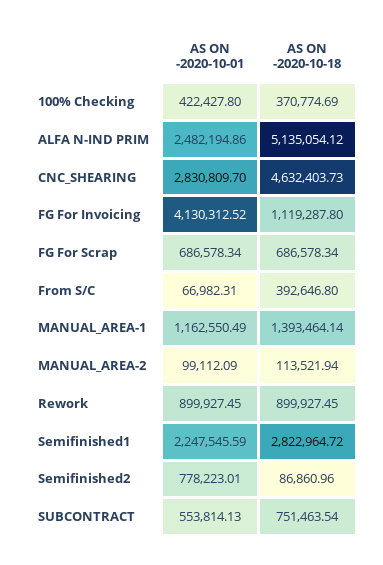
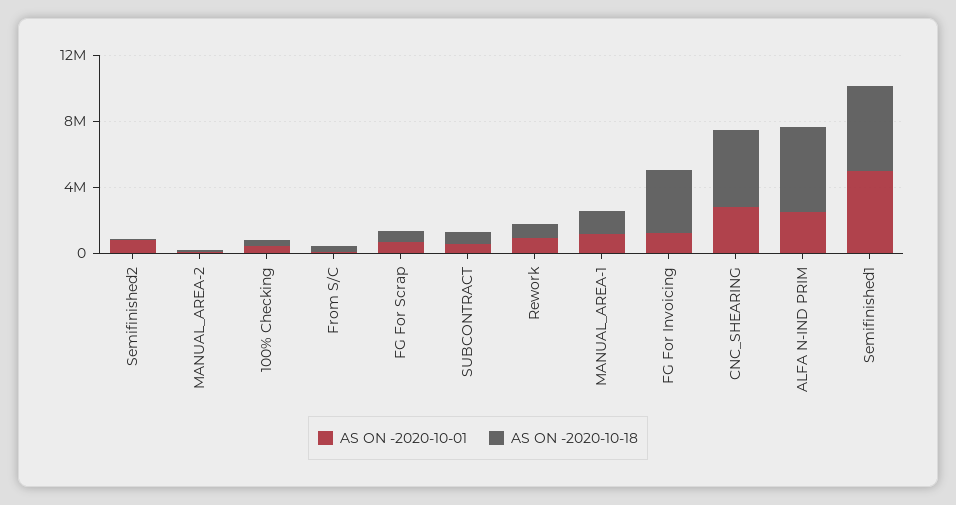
AS ON -2020-10-01, FG For Invoicing: 4130312.52 -> 1000000
AS ON -2020-10-18, FG For Invoicing: 1119287.8 -> 4000000
AS ON -2020-10-01, Semifinished1: 2247545.59 -> 5000000
AS ON -2020-10-18, Semifinished1: 2822964.72 -> 5000000

